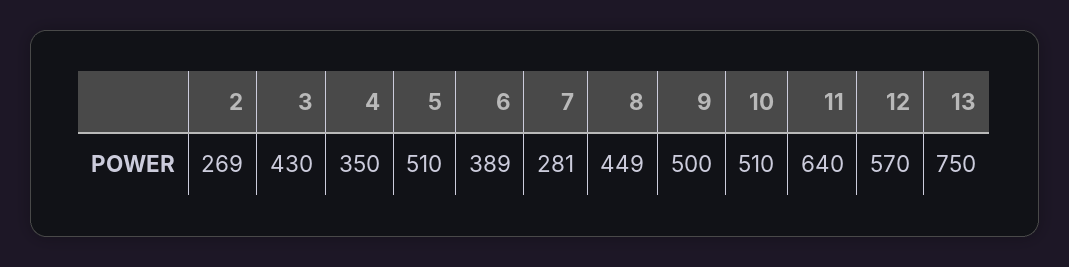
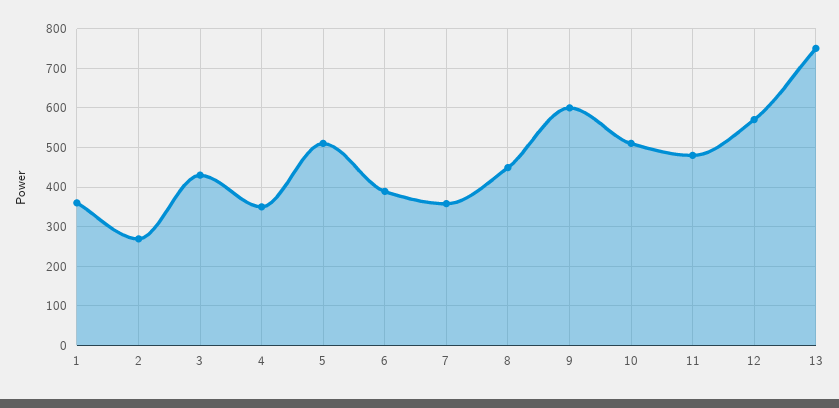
7: 281 -> 360
9: 500 -> 600
11: 640 -> 480
1: none -> 360

